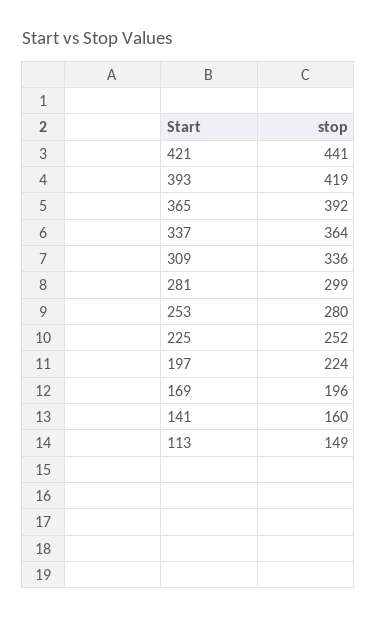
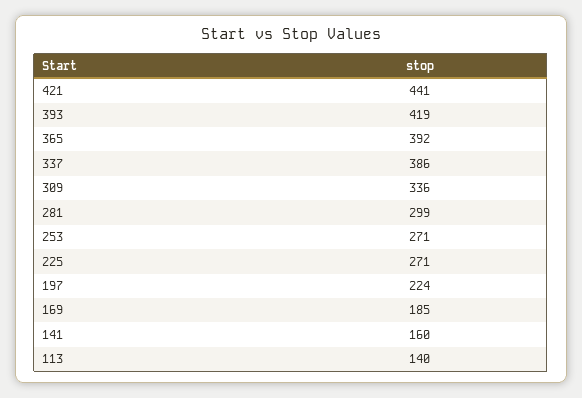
337: 364 -> 386
253: 280 -> 271
225: 252 -> 271
169: 196 -> 185
113: 149 -> 140

